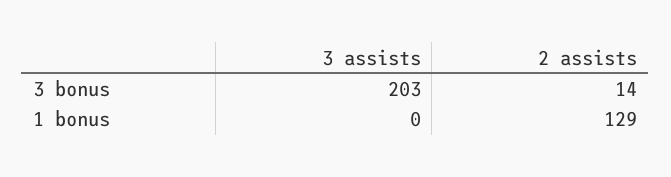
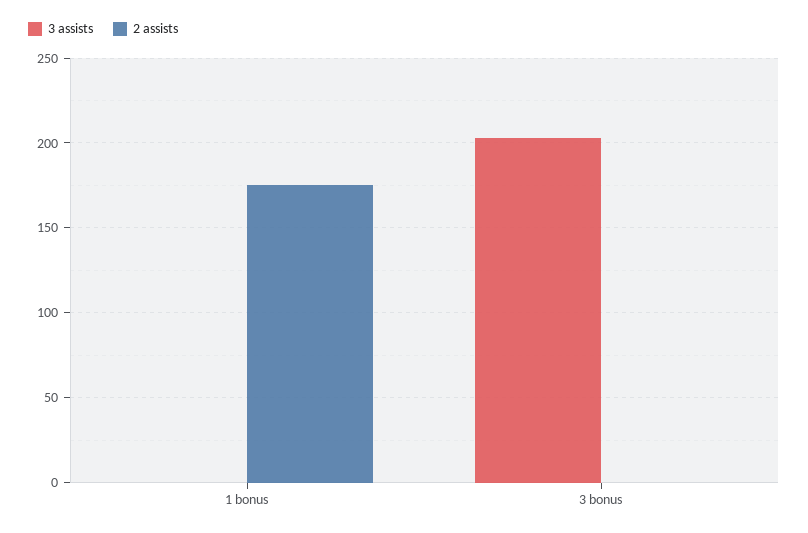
2 assists, 3 bonus: 14 -> 0
2 assists, 1 bonus: 129 -> 175

